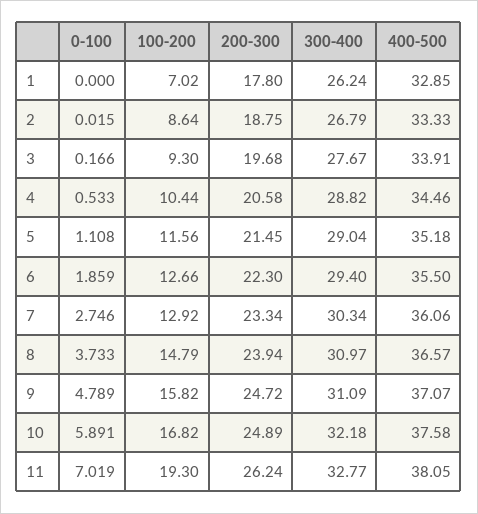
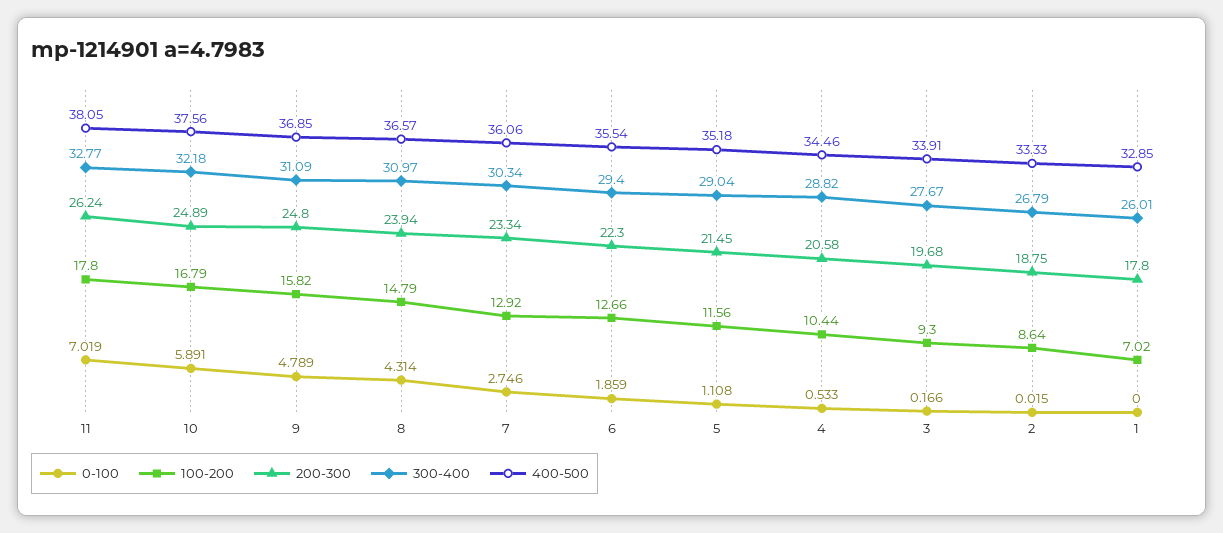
300-400, 1: 26.24 -> 26.01
400-500, 6: 35.5 -> 35.54
0-100, 8: 3.733 -> 4.314
200-300, 9: 24.72 -> 24.8
400-500, 9: 37.07 -> 36.85
100-200, 10: 16.82 -> 16.79
400-500, 10: 37.58 -> 37.56
100-200, 11: 19.3 -> 17.8

